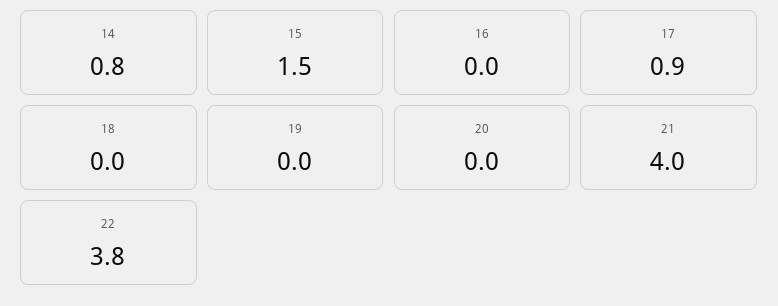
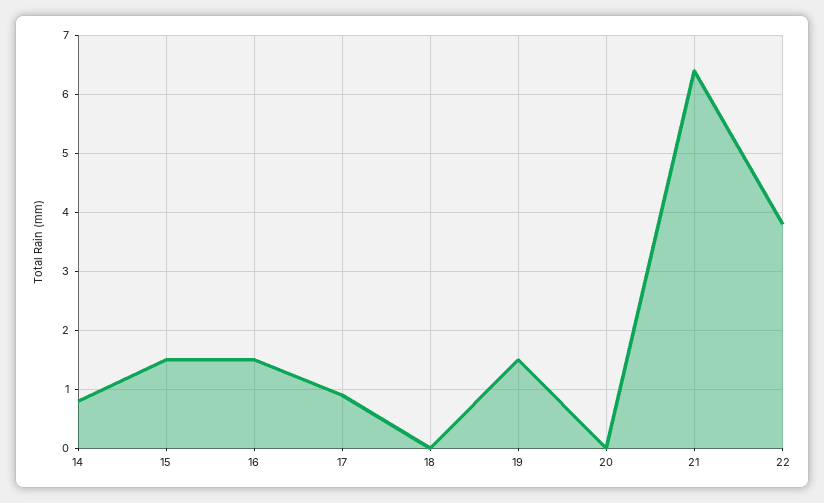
16: 0 -> 1.5
19: 0 -> 1.5
21: 4 -> 6.5

